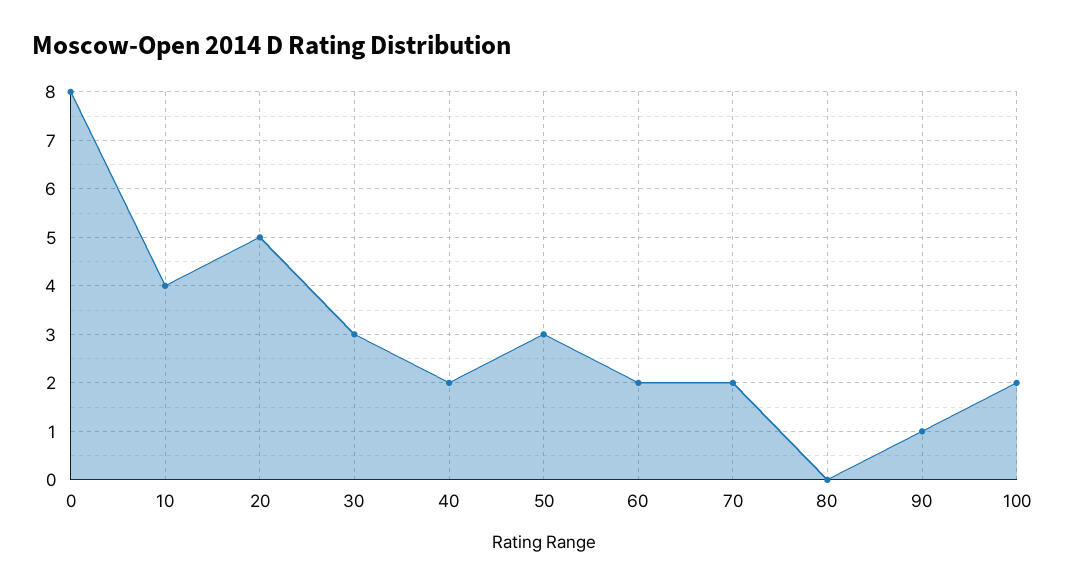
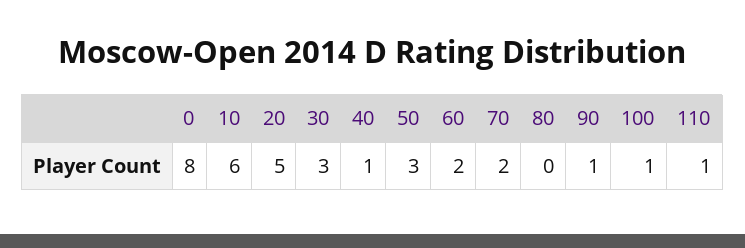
10: 4 -> 6
40: 2 -> 1
100: 2 -> 1
110: none -> 1

